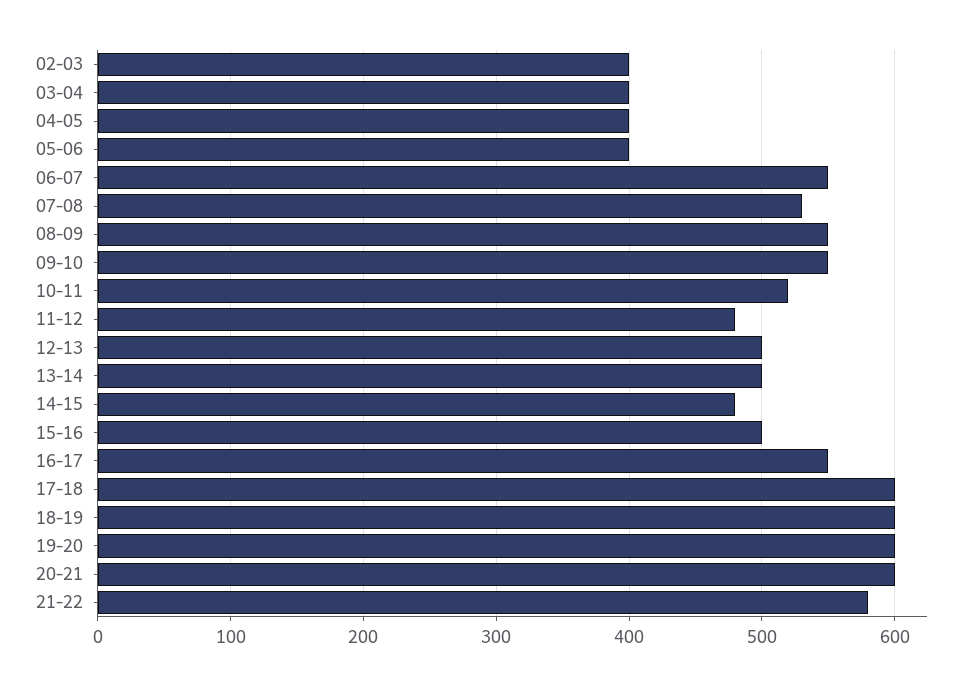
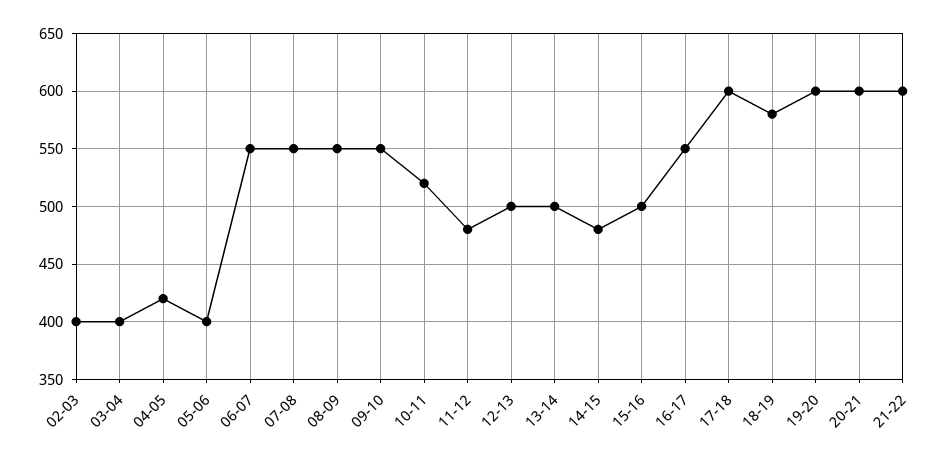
04-05: 400 -> 420
07-08: 530 -> 550
18-19: 600 -> 580
21-22: 580 -> 600

